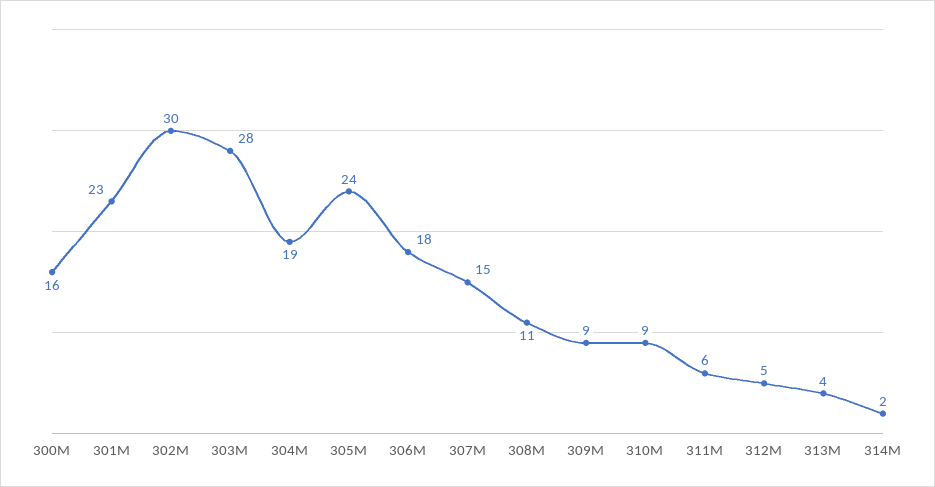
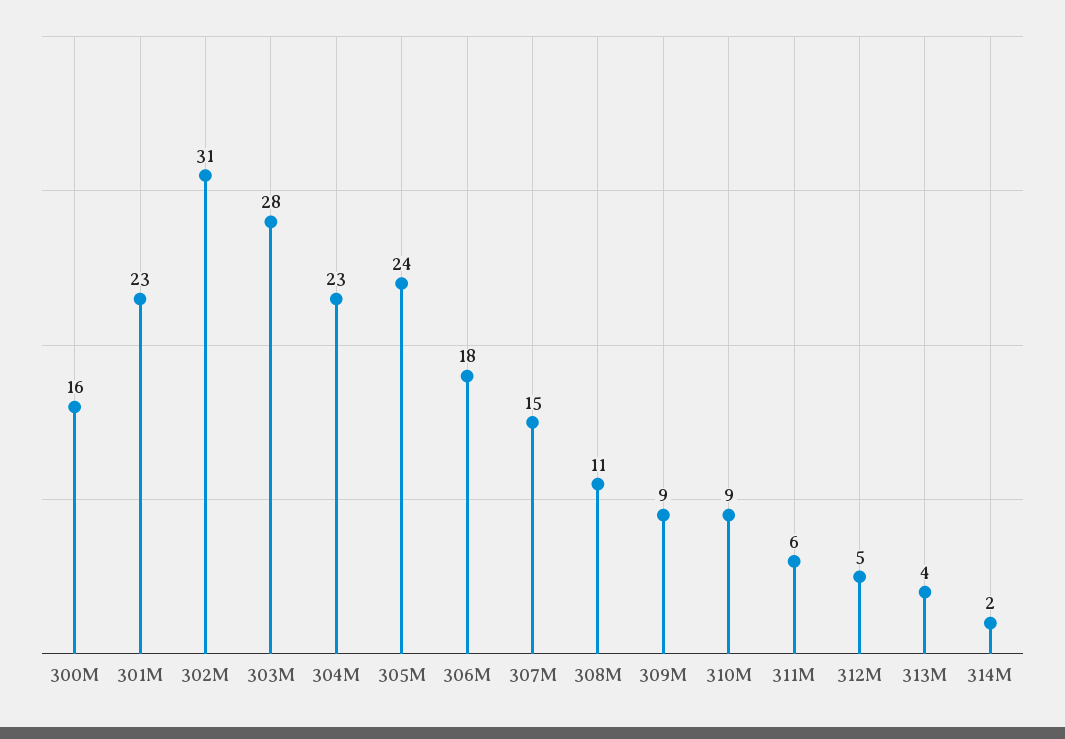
302M: 30 -> 31
304M: 19 -> 23

